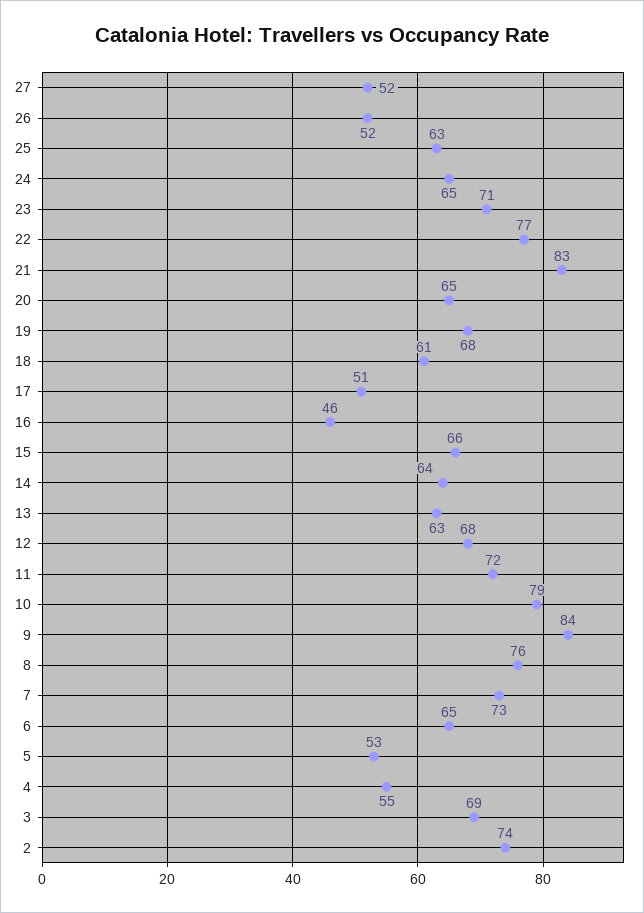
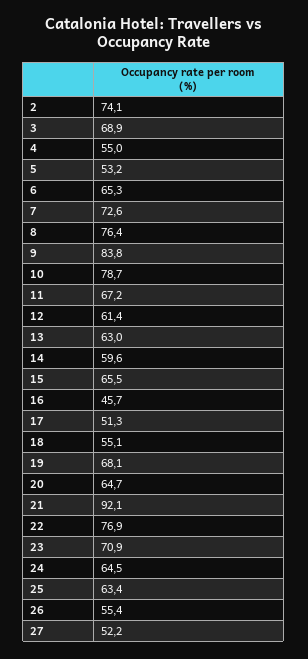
26: 52 -> 55.4
21: 83 -> 92.1
18: 61 -> 55.1
14: 64 -> 59.6
12: 68 -> 61.4
11: 72 -> 67.2

